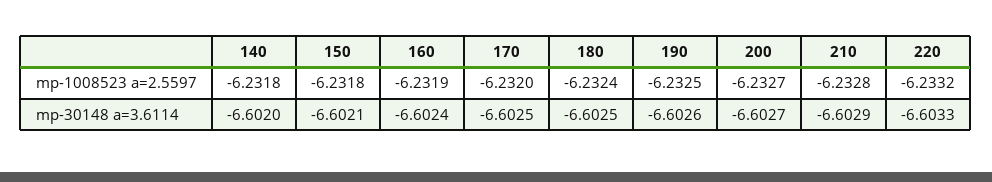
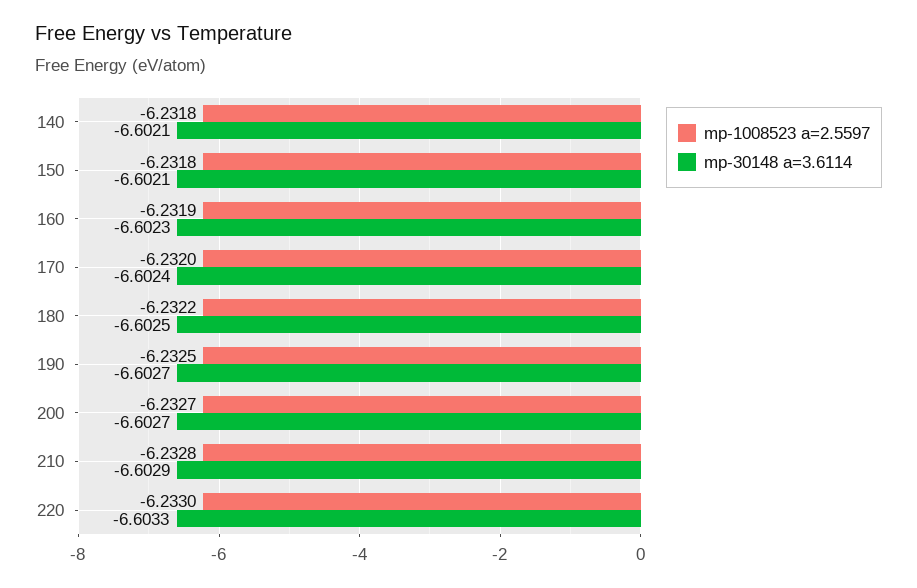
mp-1008523 a=2.5597, 180: -6.2324 -> -6.2322
mp-1008523 a=2.5597, 220: -6.2332 -> -6.233
mp-30148 a=3.6114, 140: -6.602 -> -6.6021
mp-30148 a=3.6114, 160: -6.6024 -> -6.6023
mp-30148 a=3.6114, 170: -6.6025 -> -6.6024
mp-30148 a=3.6114, 190: -6.6026 -> -6.6027

